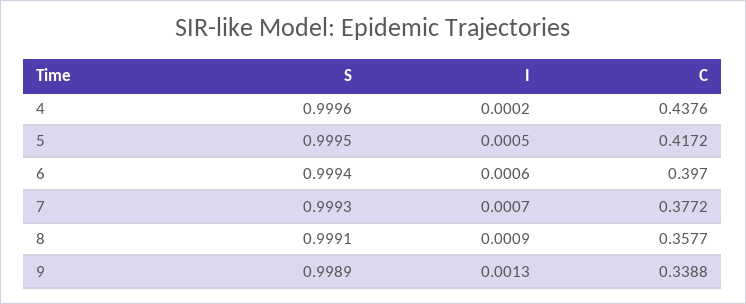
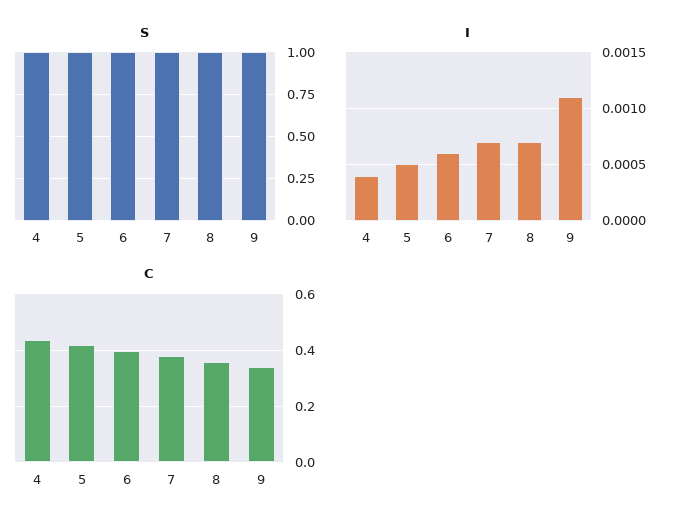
I, 4: 0.0002 -> 0.0004
I, 8: 0.0009 -> 0.0007
I, 9: 0.0013 -> 0.0011

